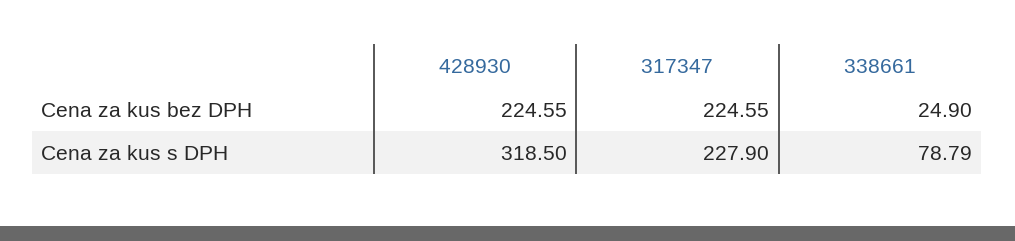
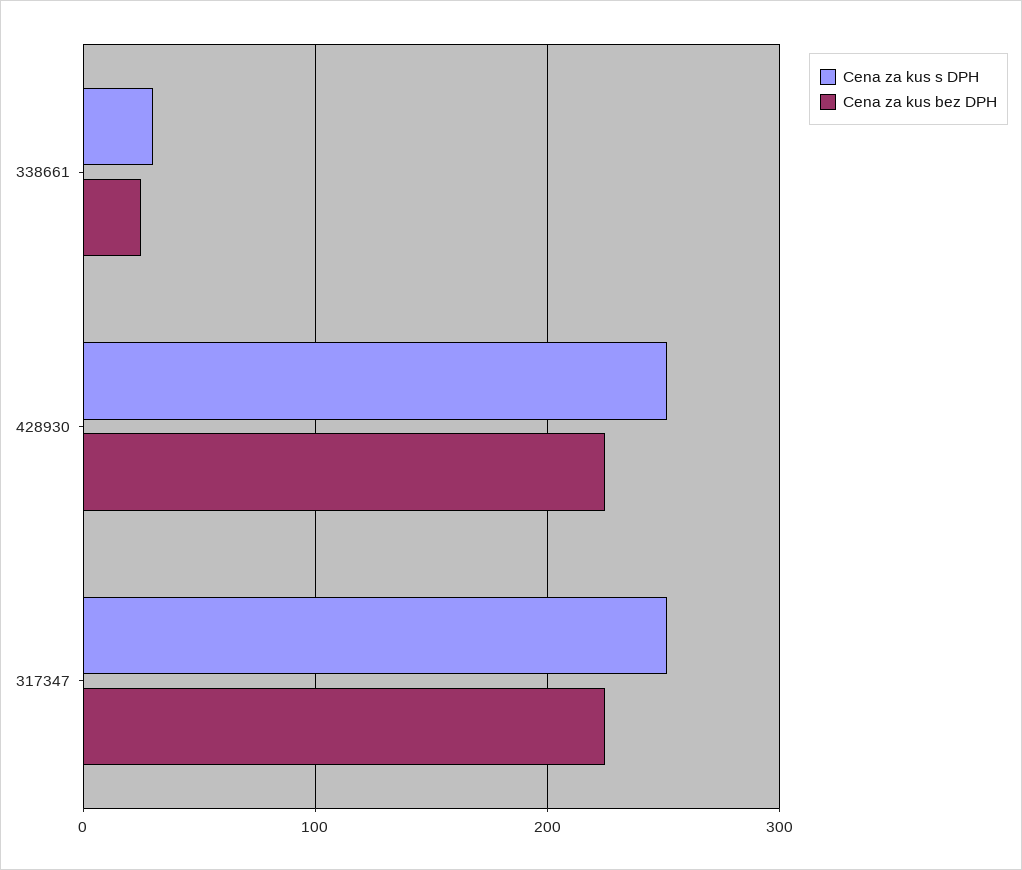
Cena za kus s DPH, 428930: 318.5 -> 250
Cena za kus s DPH, 317347: 227.9 -> 250
Cena za kus s DPH, 338661: 78.79 -> 30

